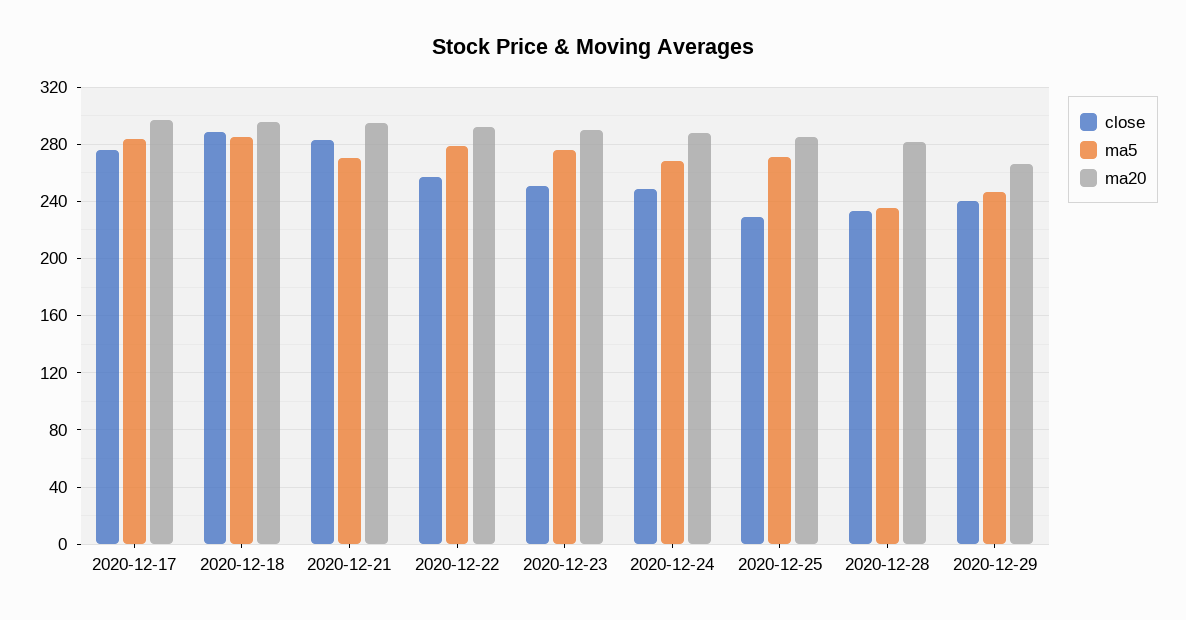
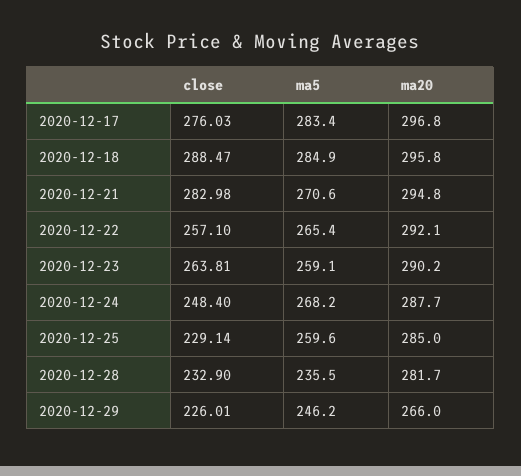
ma5, 2020-12-22: 280 -> 265.4
close, 2020-12-23: 250 -> 263.81
ma5, 2020-12-23: 275 -> 259.1
ma5, 2020-12-25: 270 -> 259.6
close, 2020-12-29: 240 -> 226.01

